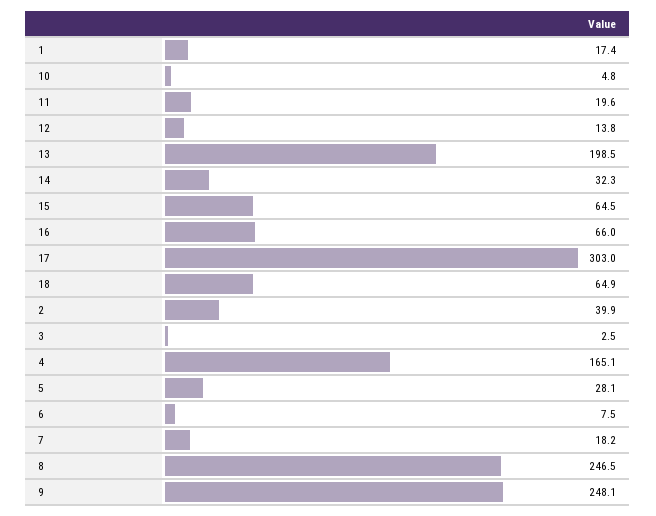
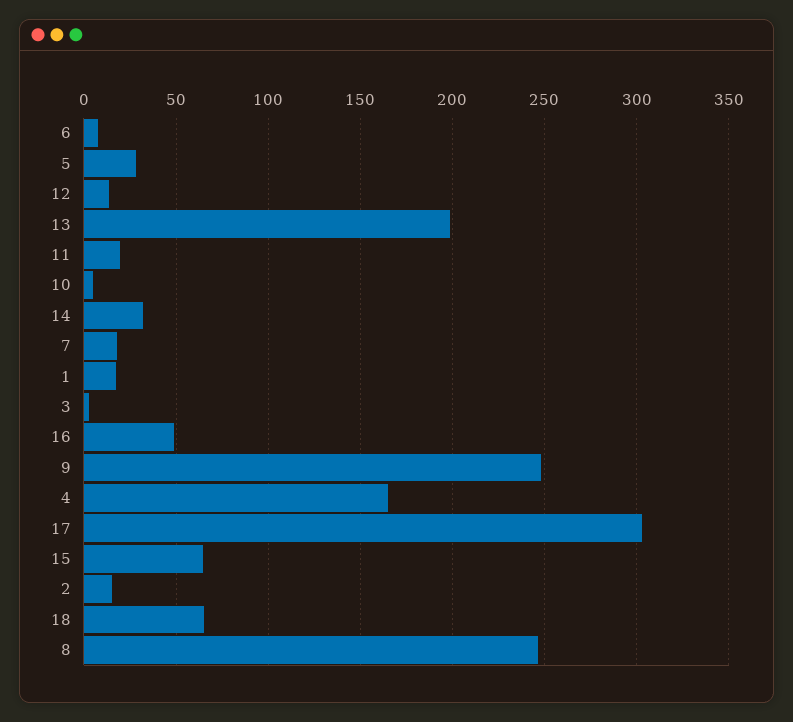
16: 66 -> 50
2: 39.9 -> 15

